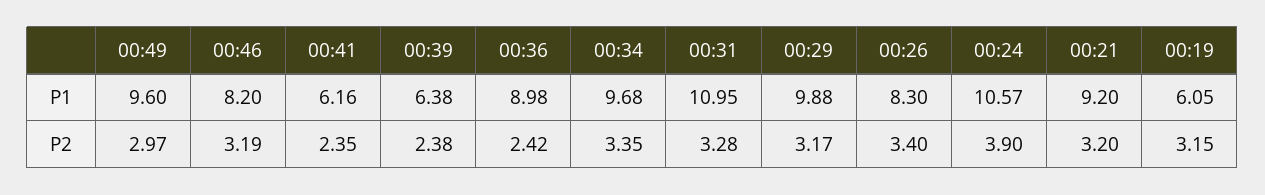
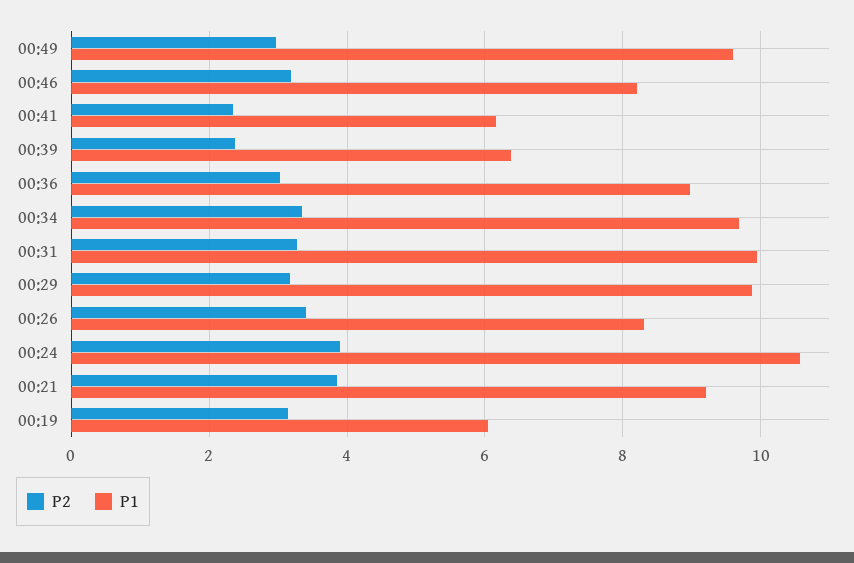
P1, 00:31: 10.95 -> 10
P2, 00:36: 2.42 -> 3
P2, 00:21: 3.2 -> 3.8

